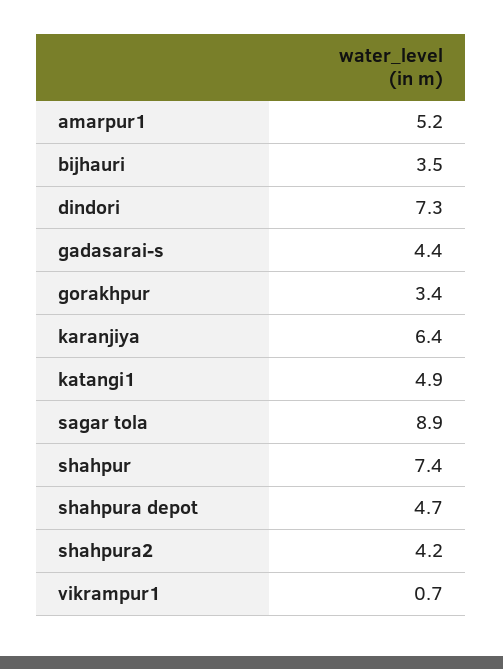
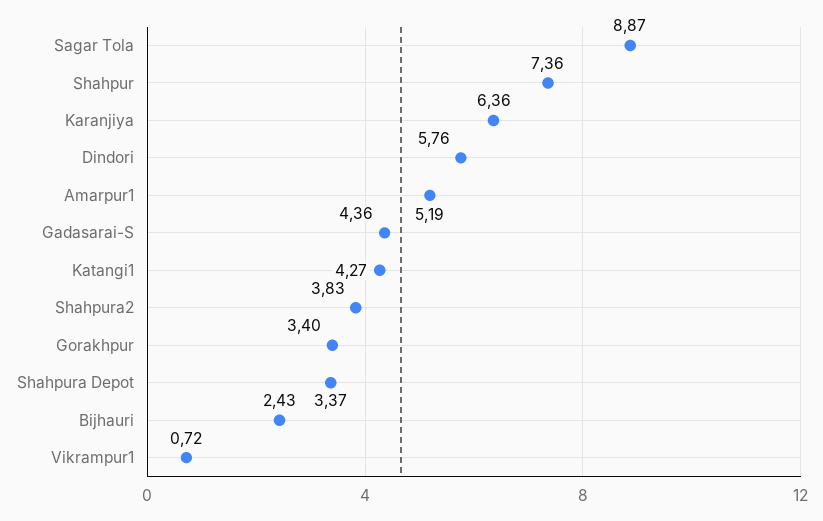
bijhauri: 3.5 -> 2.43
dindori: 7.3 -> 5.76
katangi1: 4.9 -> 4.27
shahpura depot: 4.7 -> 3.37
shahpura2: 4.2 -> 3.83

